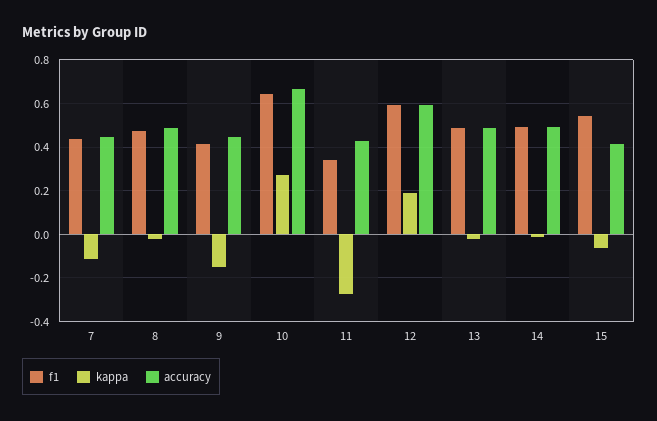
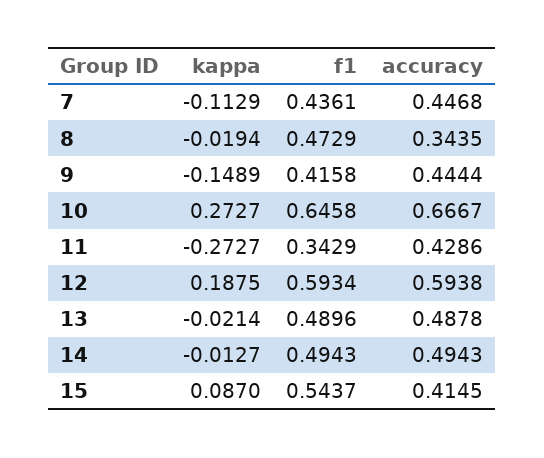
accuracy, 8: 0.5 -> 0.3435
kappa, 15: -0.05 -> 0.087

